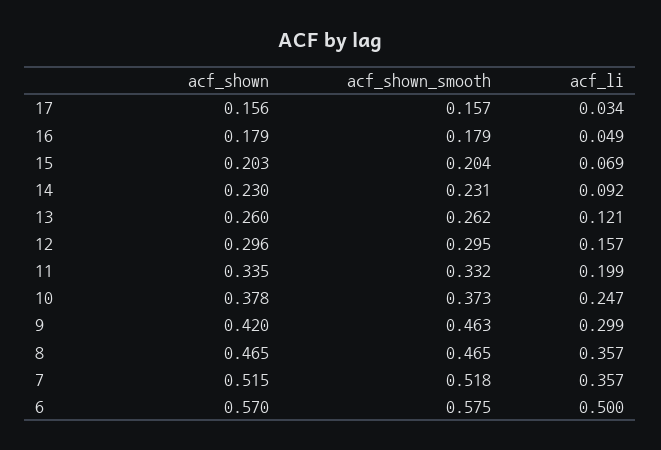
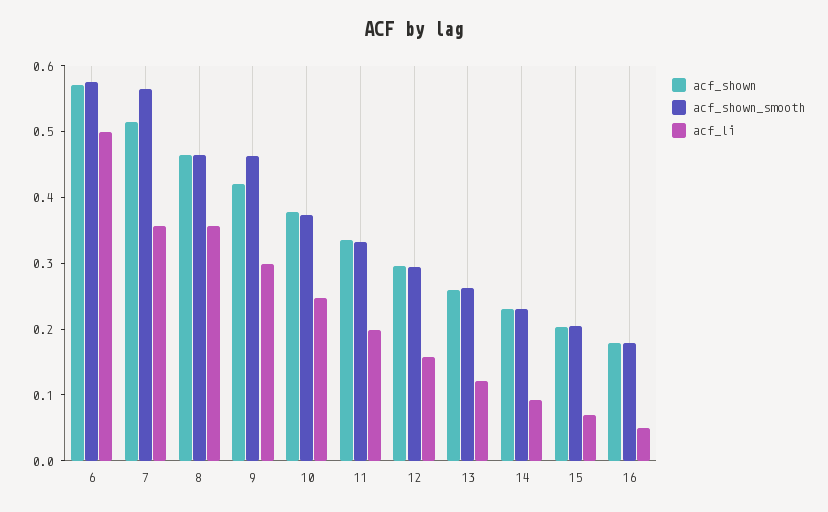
acf_shown, 17: 0.156 -> none
acf_shown_smooth, 17: 0.157 -> none
acf_li, 17: 0.034 -> none
acf_shown_smooth, 7: 0.518 -> 0.56

